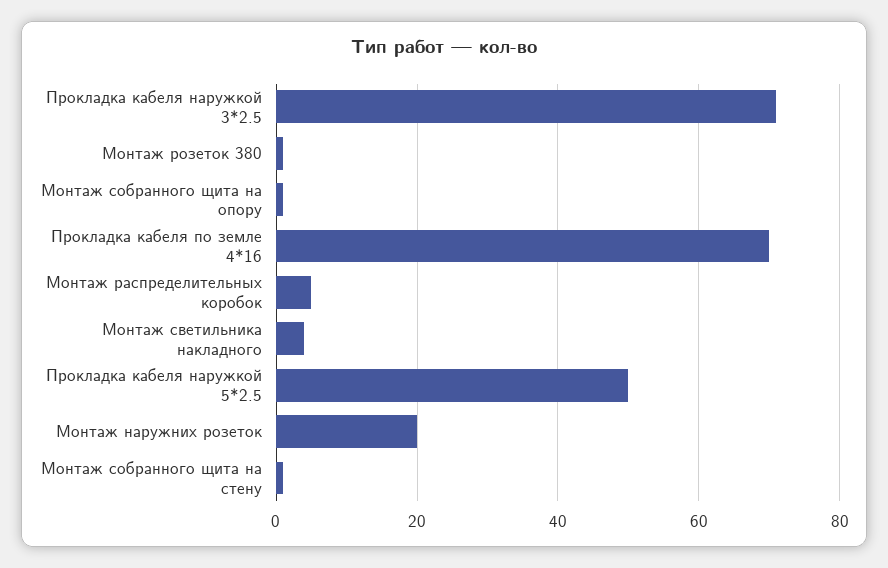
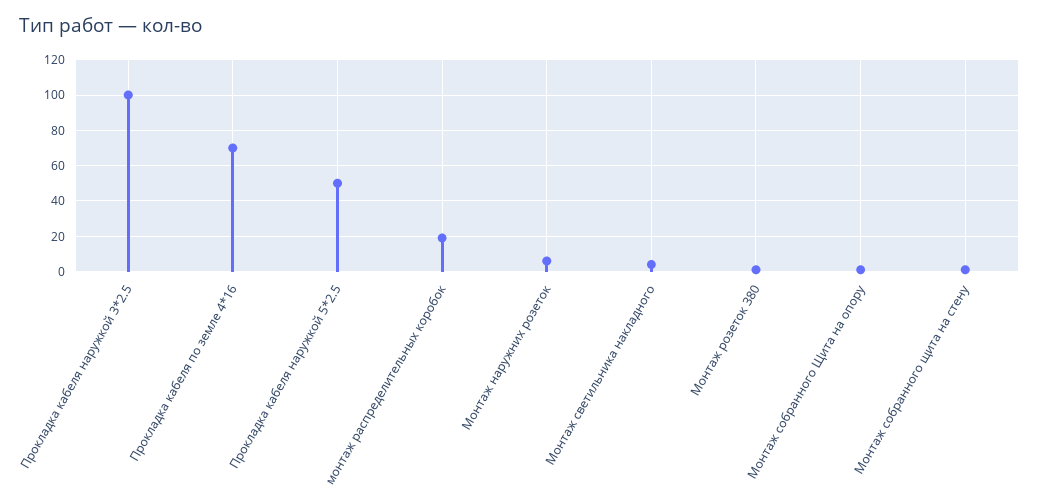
Прокладка кабеля наружкой 3*2.5: 70 -> 100
Монтаж распределительных коробок: 5 -> 20
Монтаж наружних розеток: 20 -> 5

